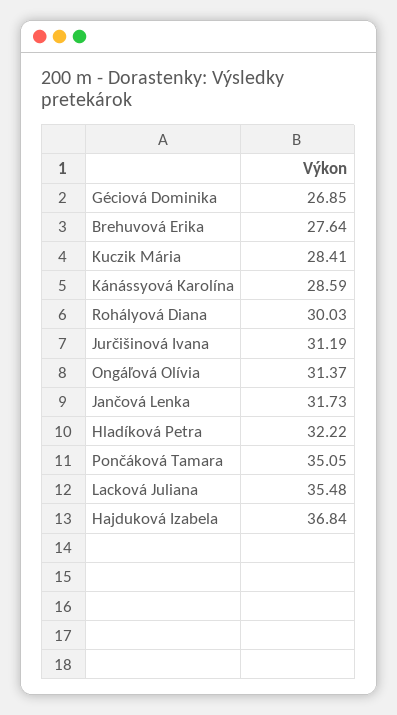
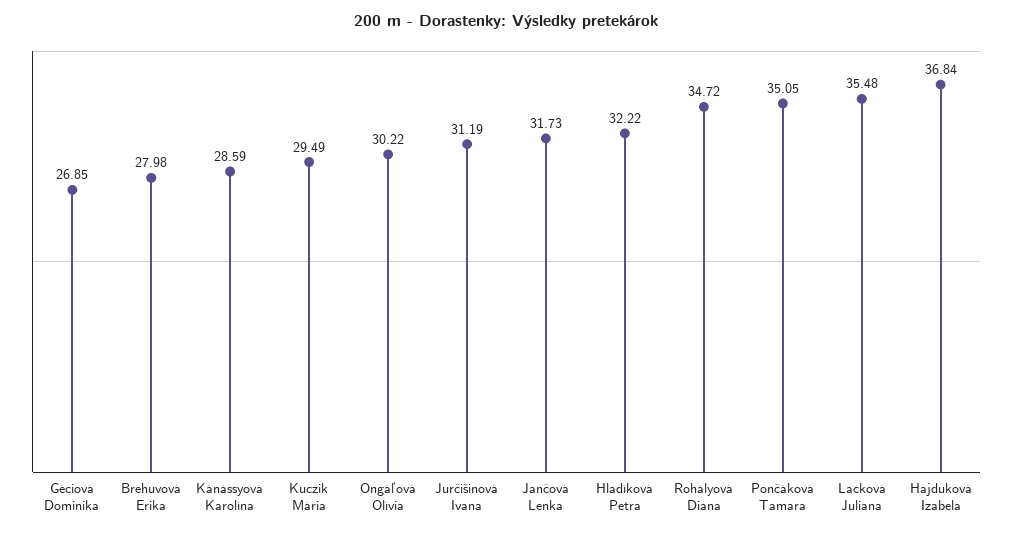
Brehuvová Erika: 27.64 -> 27.98
Kuczik Mária: 28.41 -> 29.49
Rohályová Diana: 30.03 -> 34.72
Ongáľová Olívia: 31.37 -> 30.22

